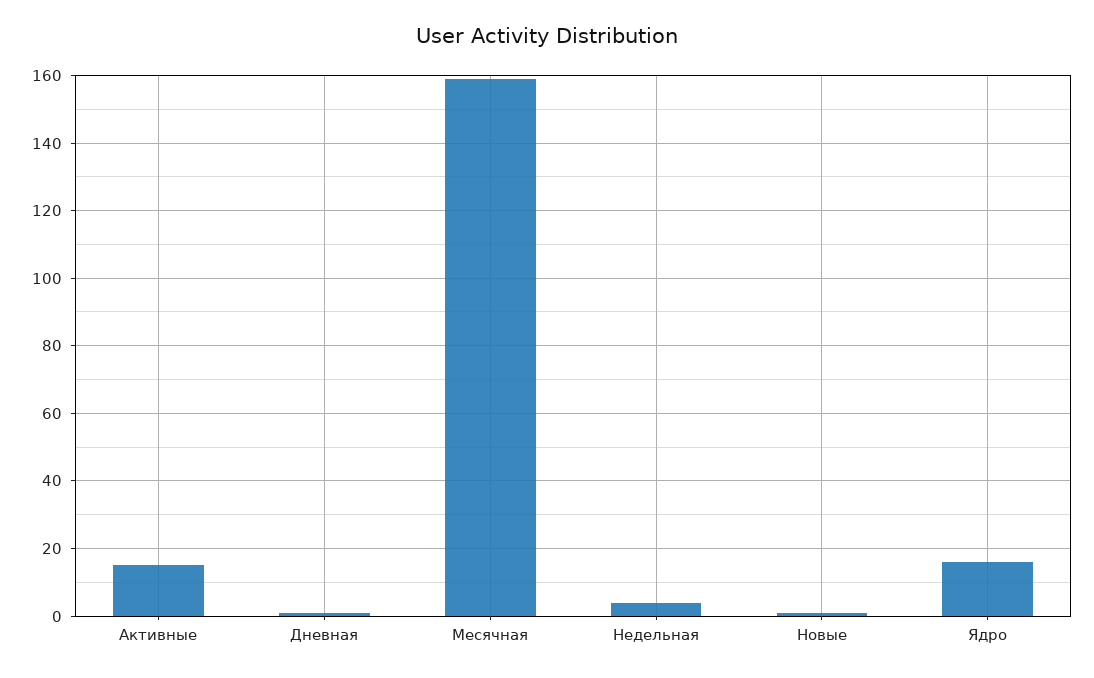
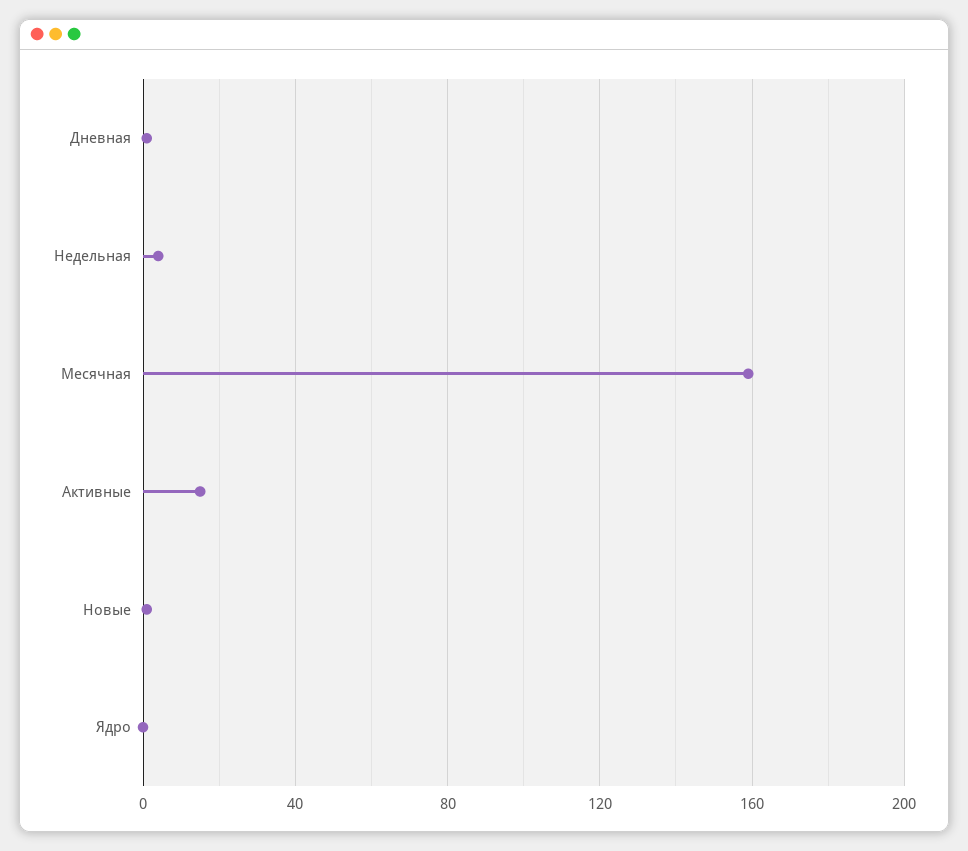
Ядро: 15 -> 0

